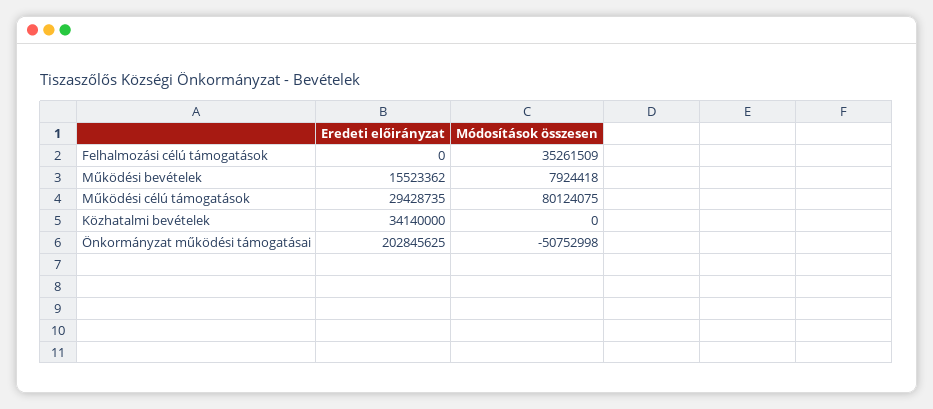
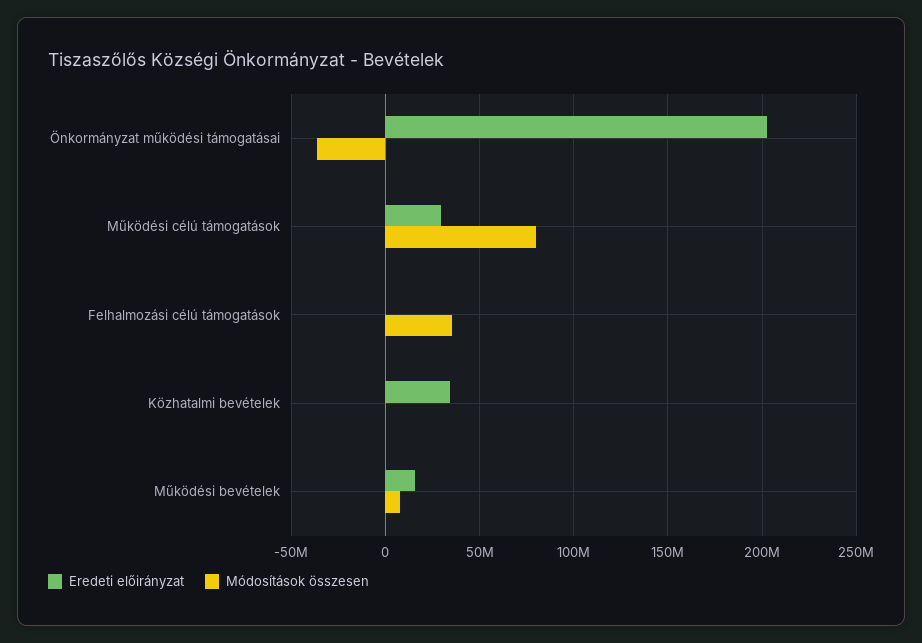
Módosítások összesen, Önkormányzat működési támogatásai: -50752998 -> -35000000

